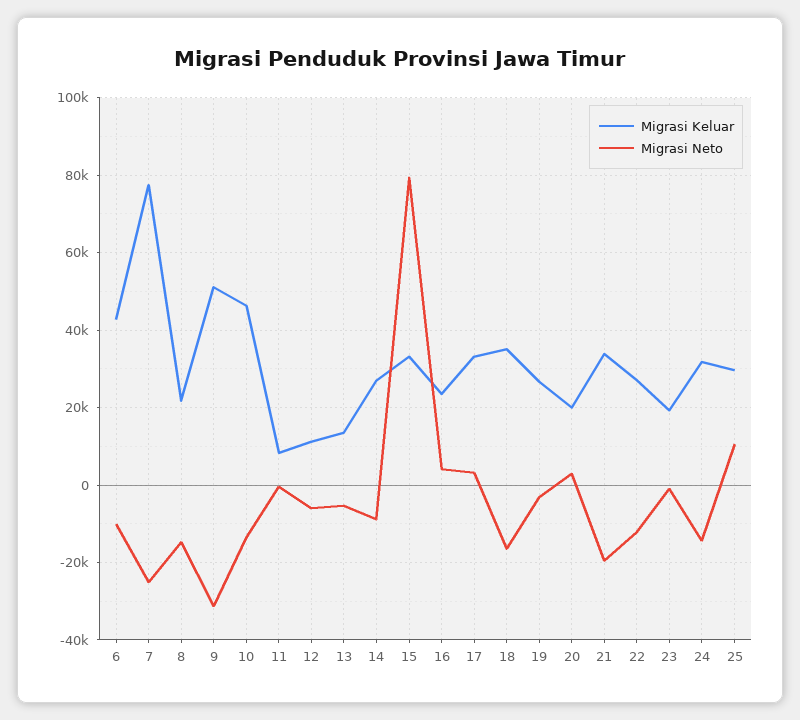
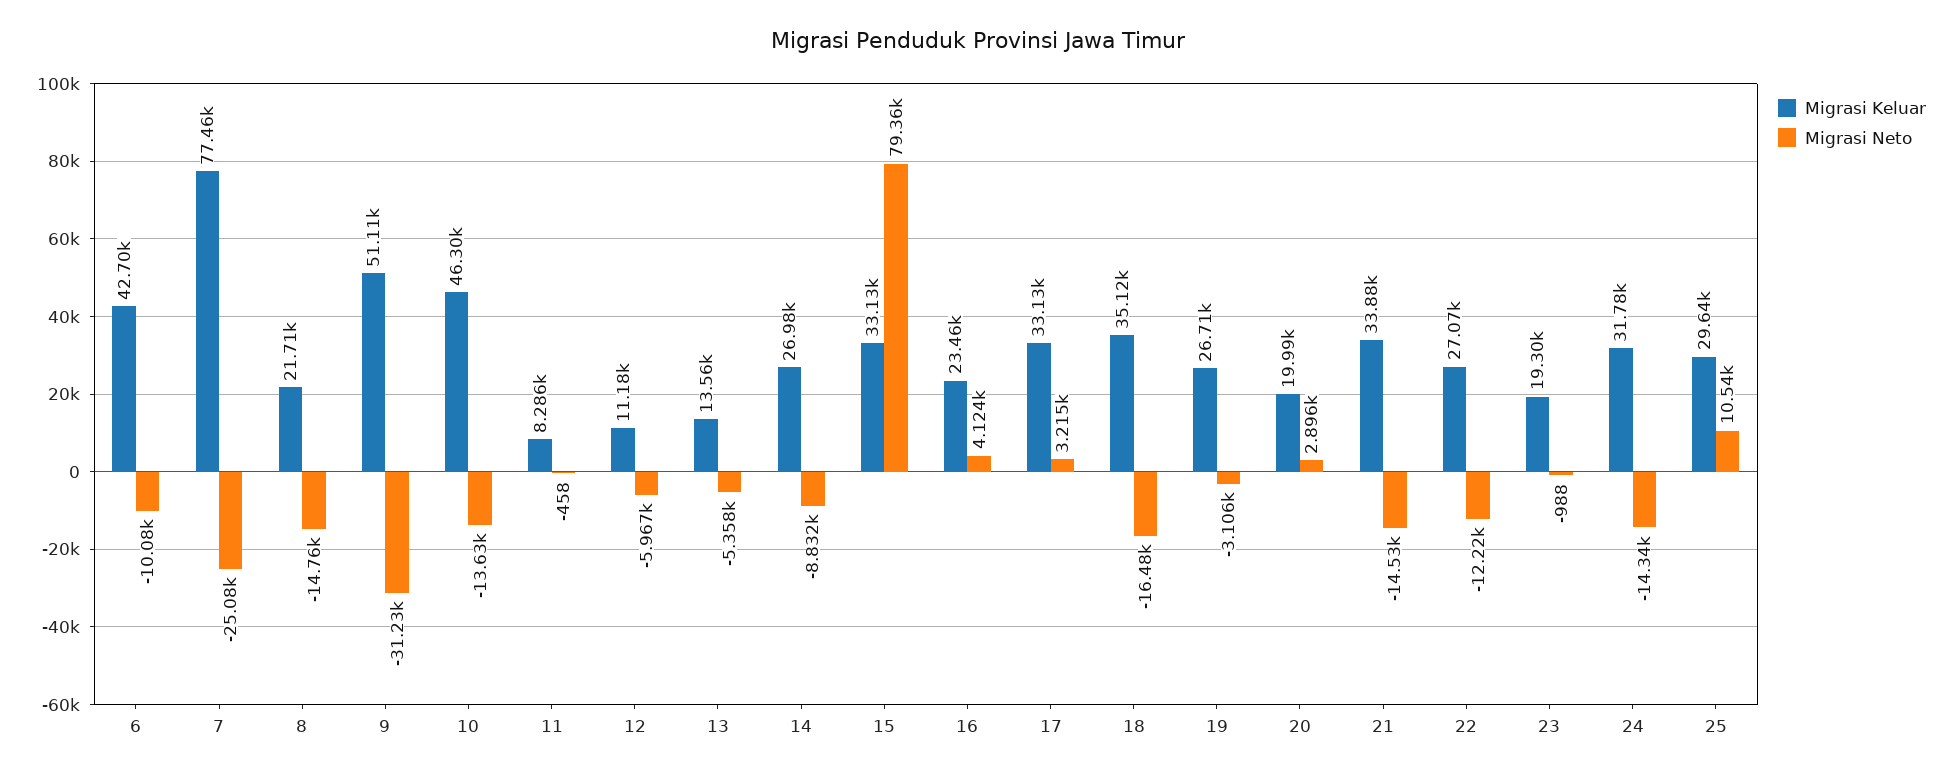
Migrasi Neto, 21: -20000 -> -14530

